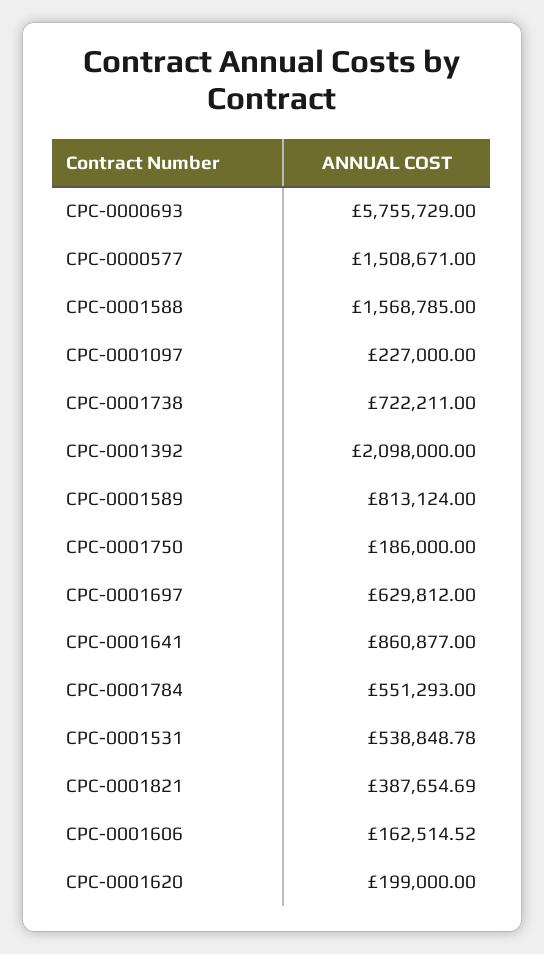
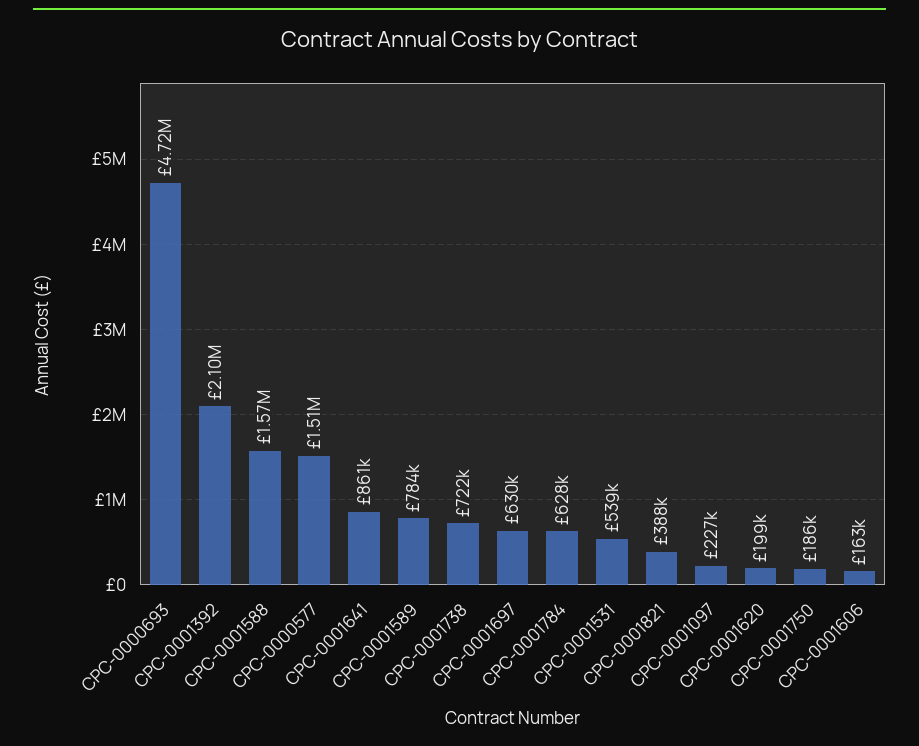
CPC-0000693: 5755729 -> 4720000
CPC-0001589: 813124 -> 784000
CPC-0001784: 551293 -> 628000

